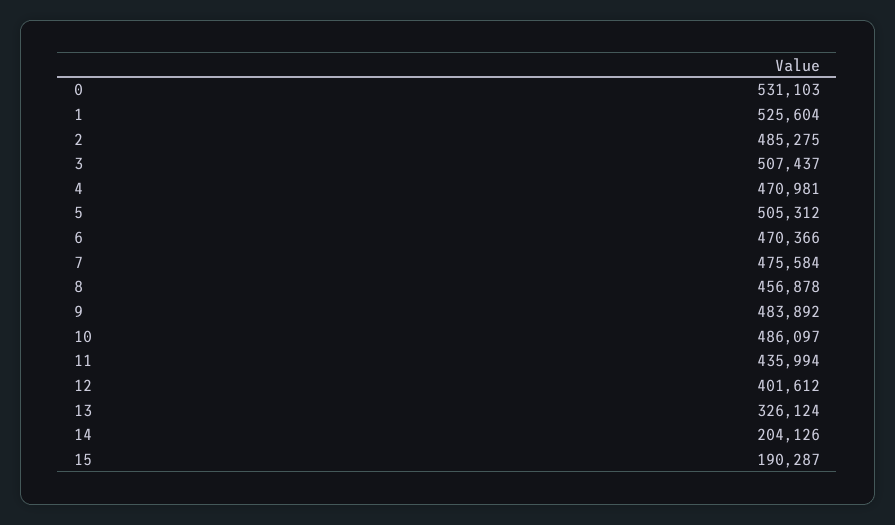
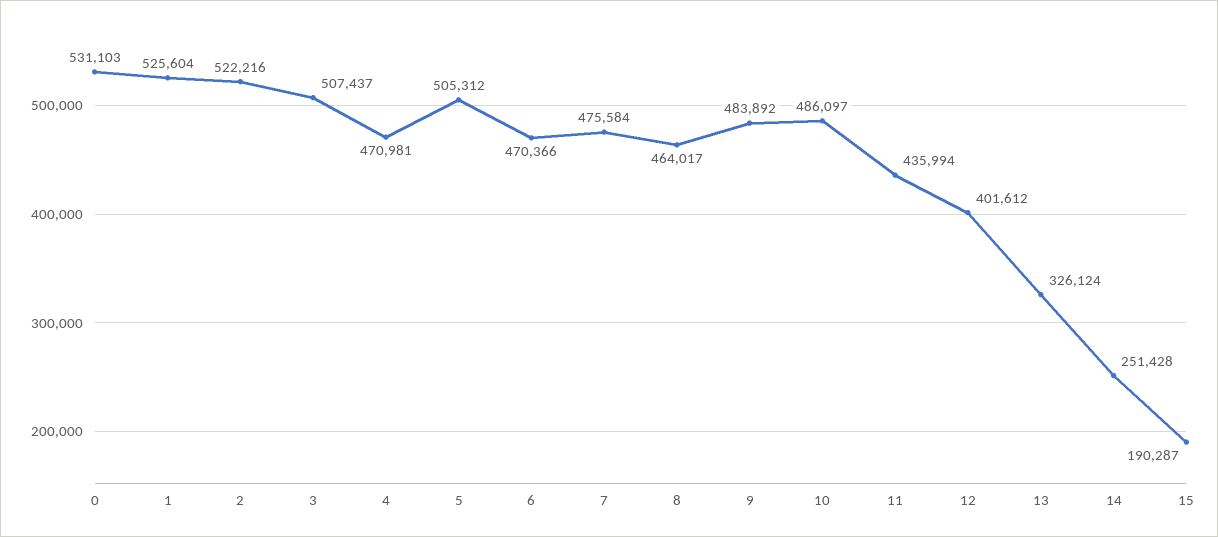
2: 485275 -> 522216
8: 456878 -> 464017
14: 204126 -> 251428

